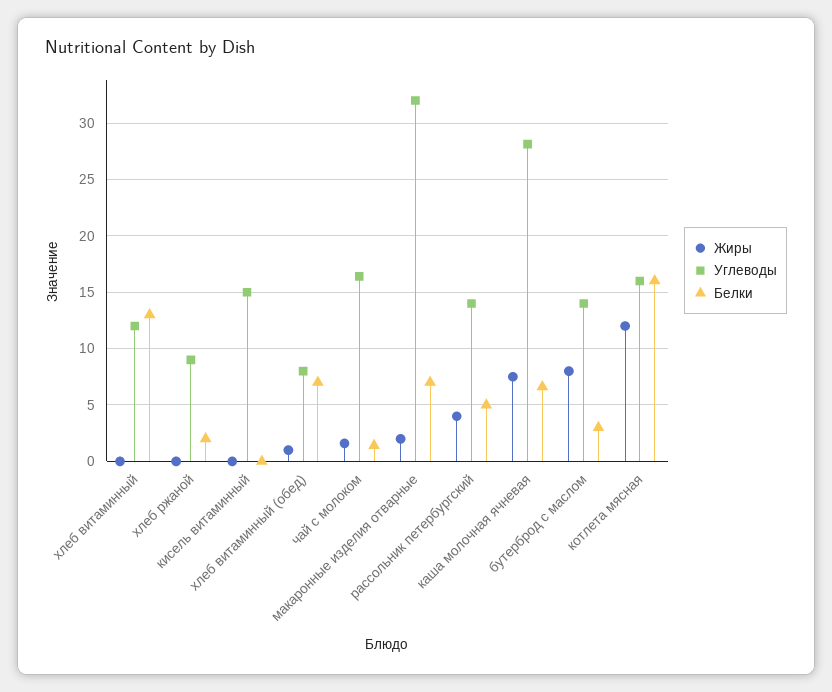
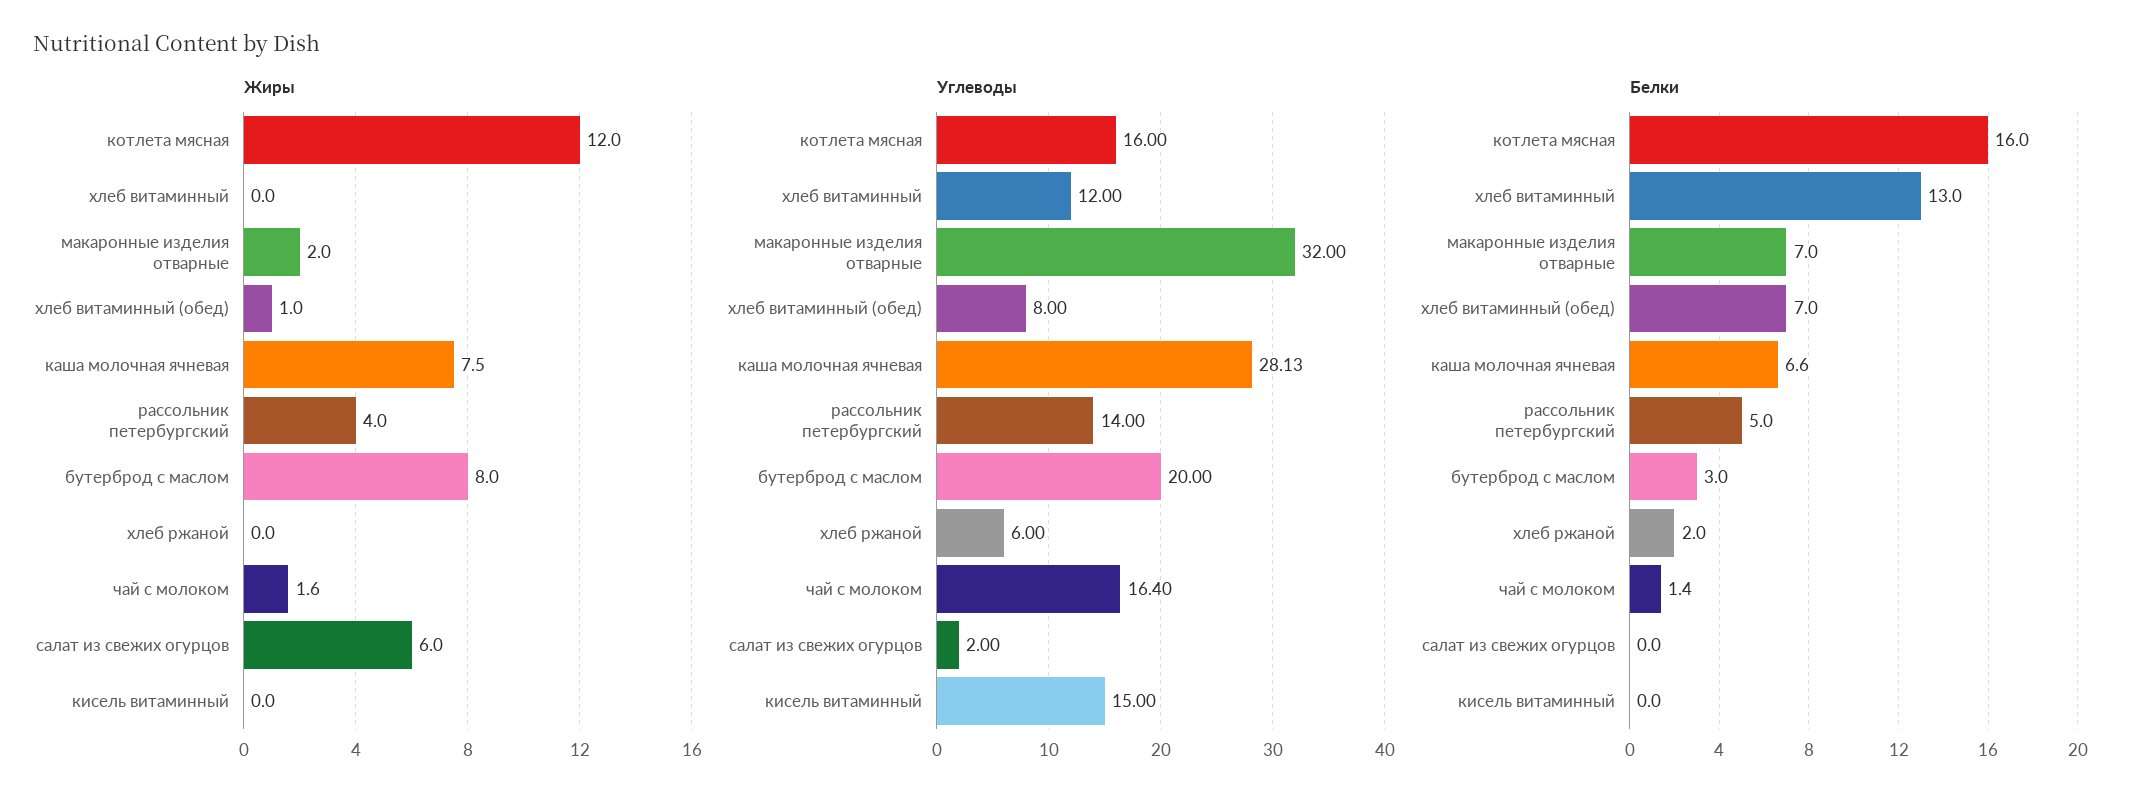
Углеводы, хлеб ржаной: 9 -> 6
Углеводы, бутерброд с маслом: 14 -> 20
Жиры, салат из свежих огурцов: none -> 6
Углеводы, салат из свежих огурцов: none -> 2
Белки, салат из свежих огурцов: none -> 0

